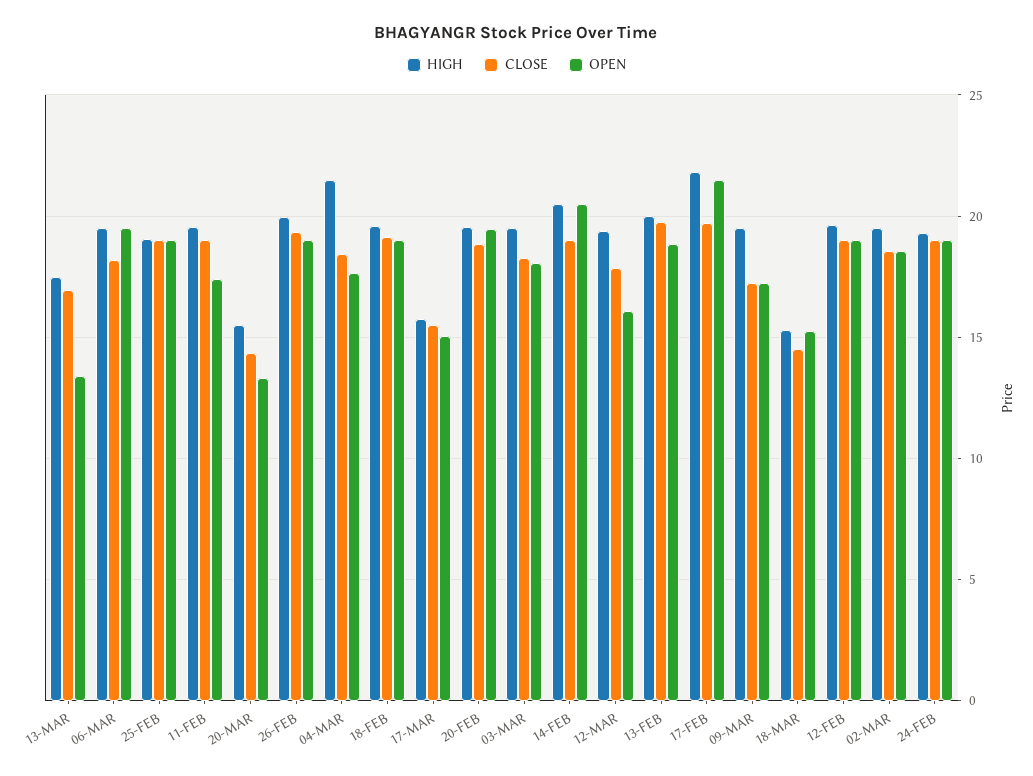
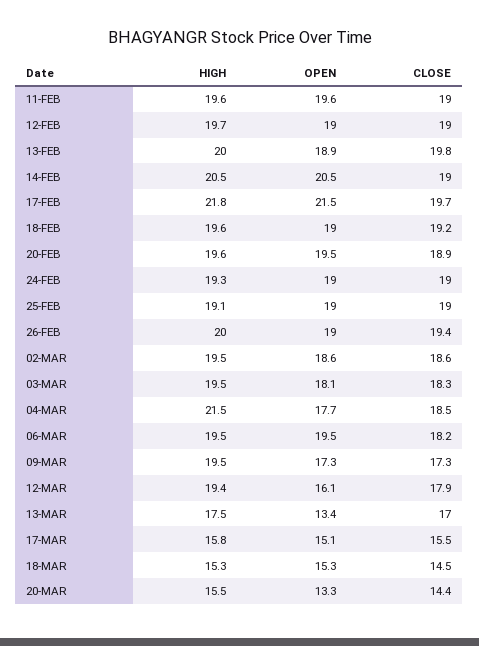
OPEN, 11-FEB: 17.5 -> 19.6

